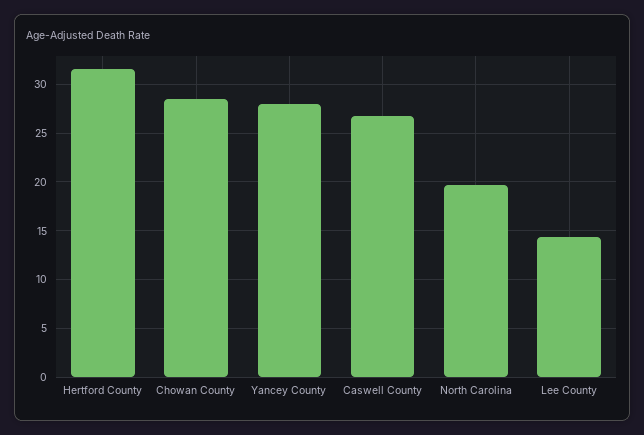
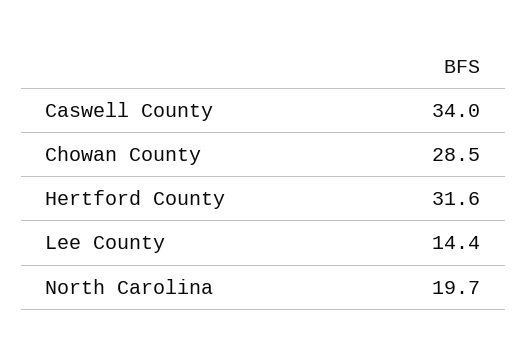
Yancey County: 28 -> none
Caswell County: 27 -> 34

